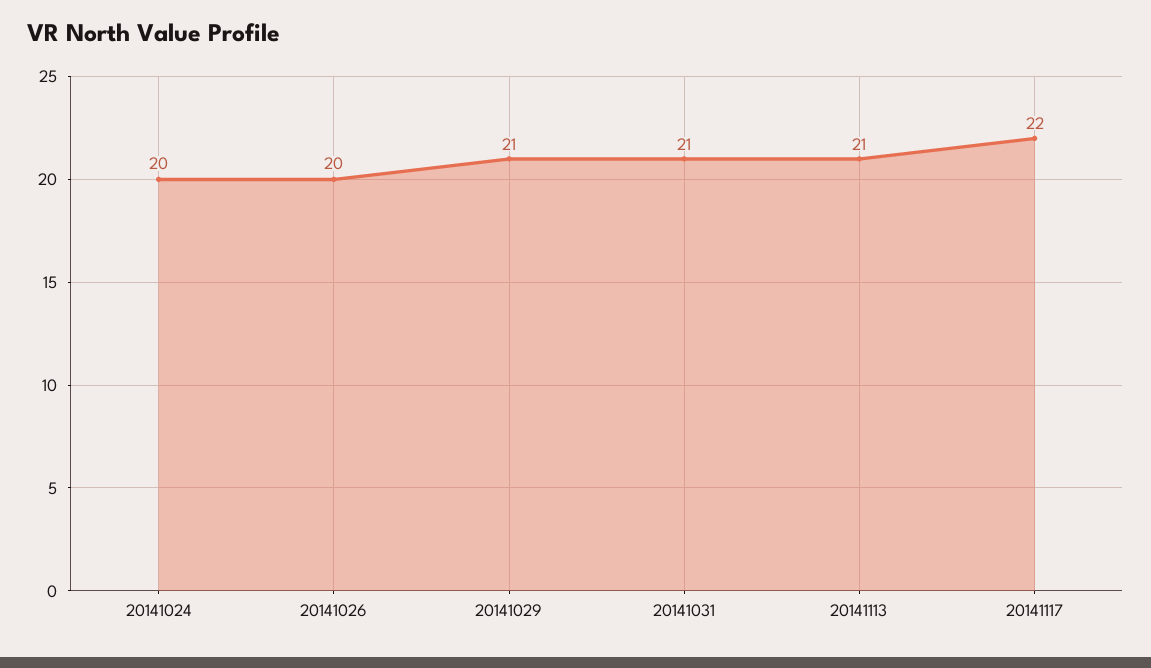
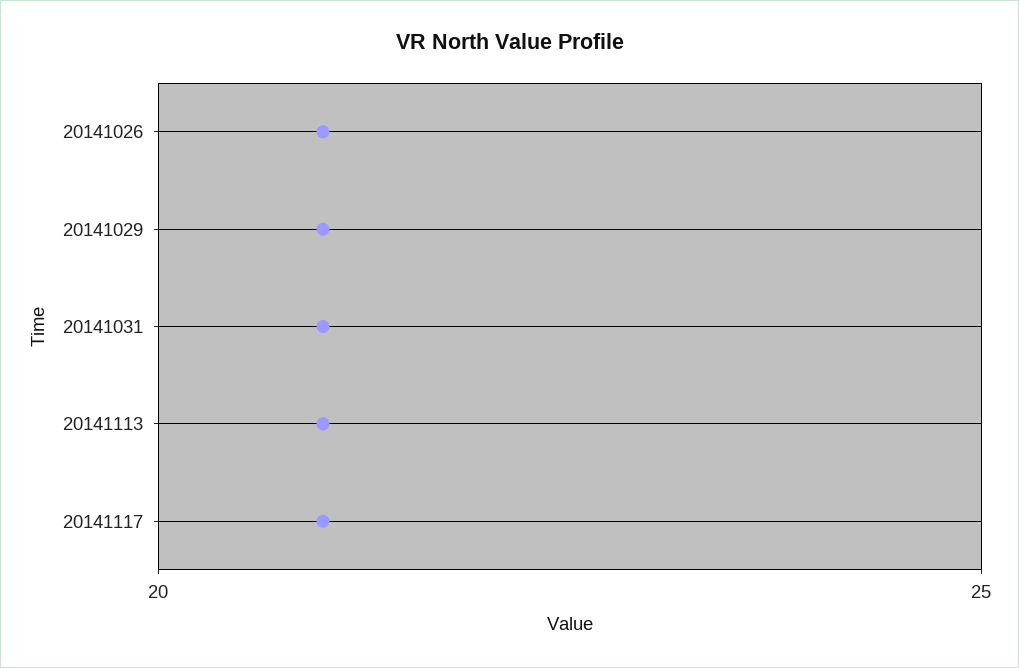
20141024: 20 -> none
20141026: 20 -> 21
20141117: 22 -> 21

